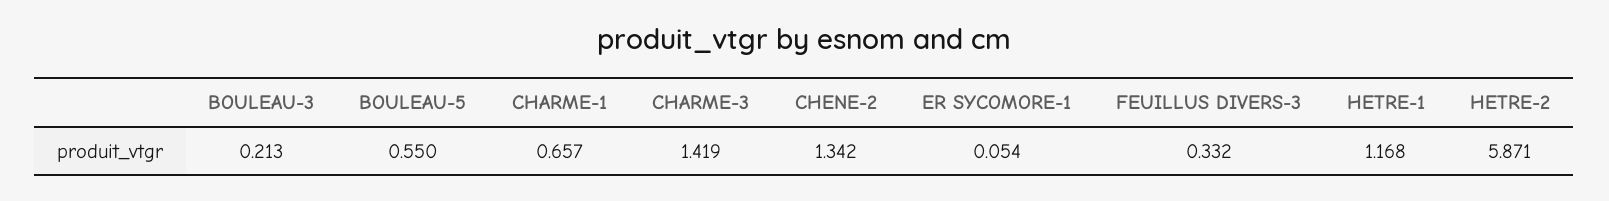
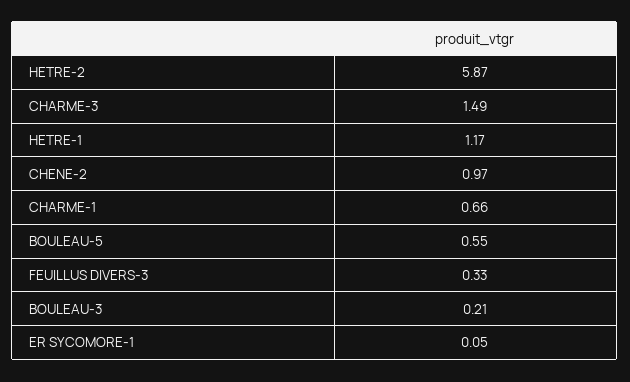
CHARME-3: 1.419 -> 1.49
CHENE-2: 1.342 -> 0.97

